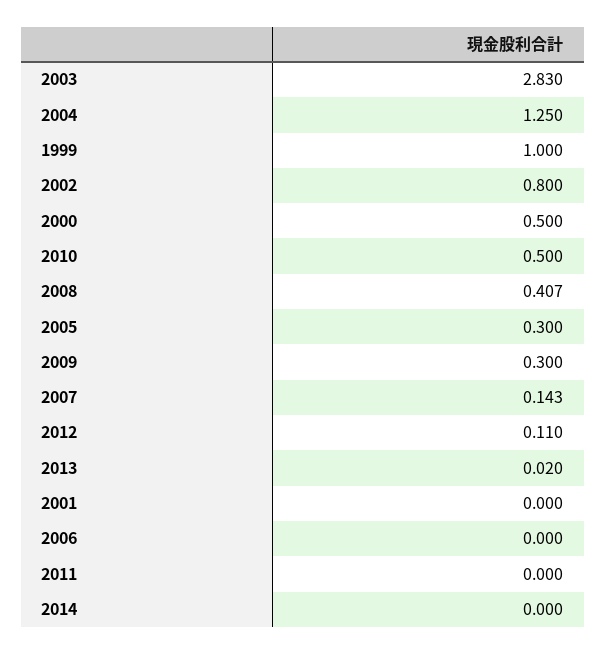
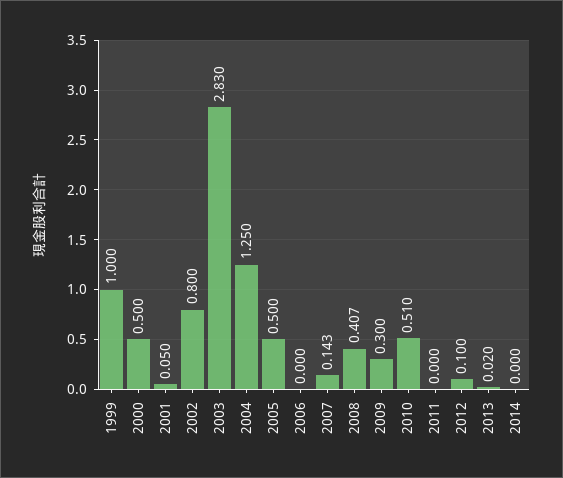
2010: 0.5 -> 0.51
2005: 0.3 -> 0.5
2012: 0.11 -> 0.1
2001: 0 -> 0.05

